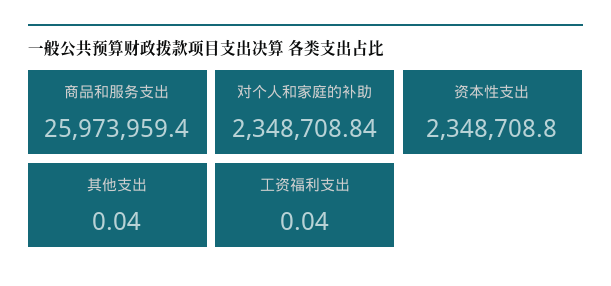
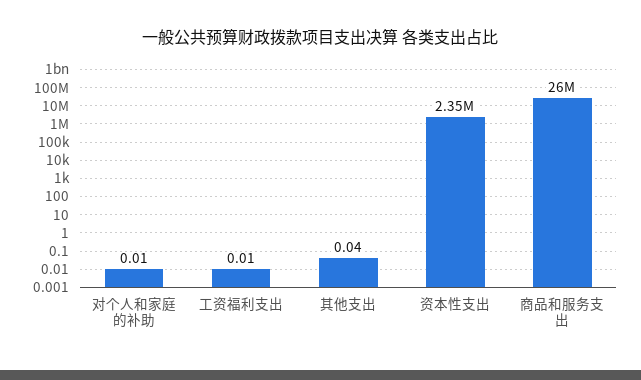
对个人和家庭的补助: 2348708.84 -> 0.01
工资福利支出: 0.04 -> 0.01

